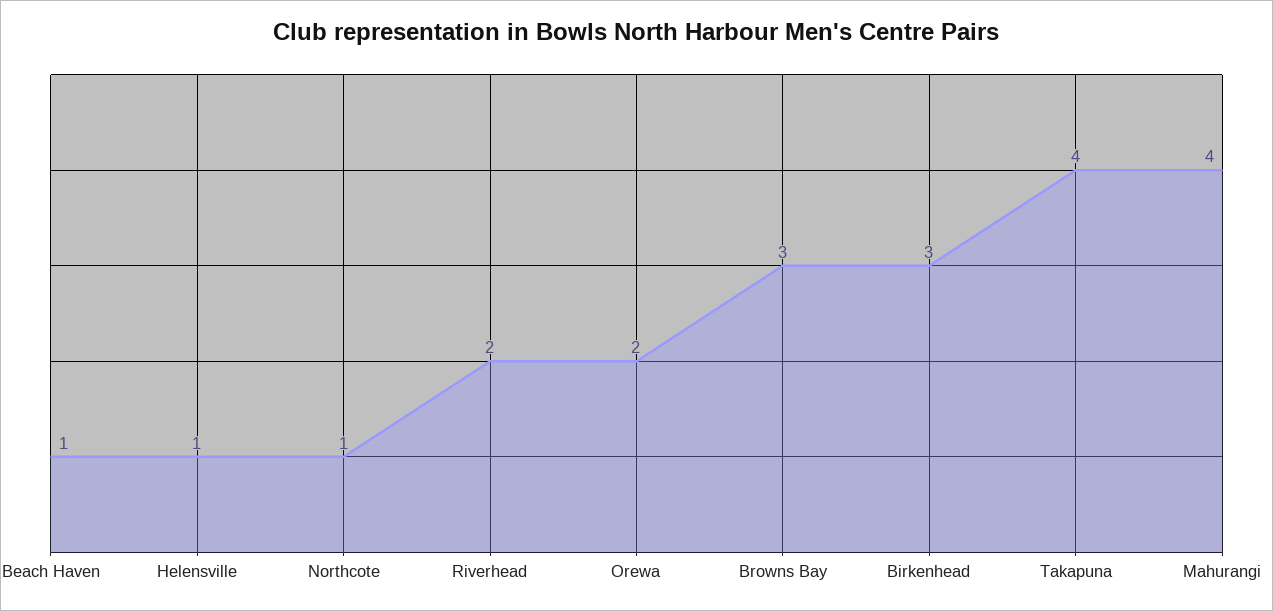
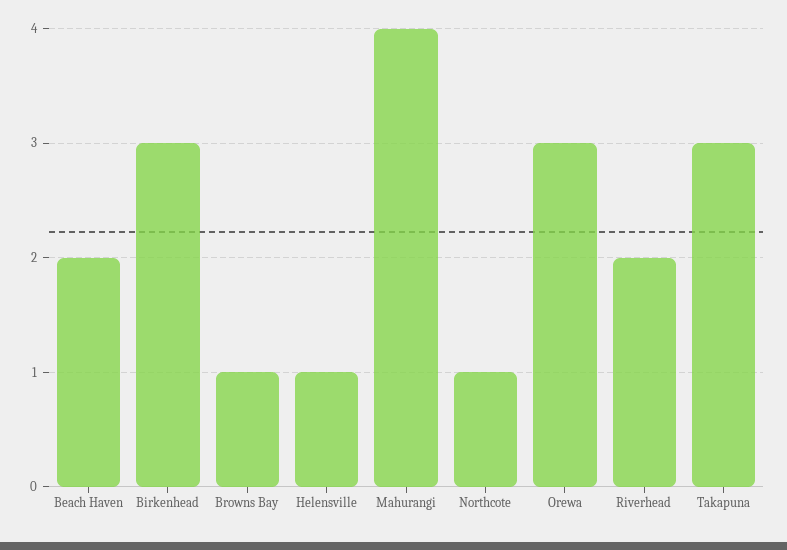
Beach Haven: 1 -> 2
Orewa: 2 -> 3
Browns Bay: 3 -> 1
Takapuna: 4 -> 3

